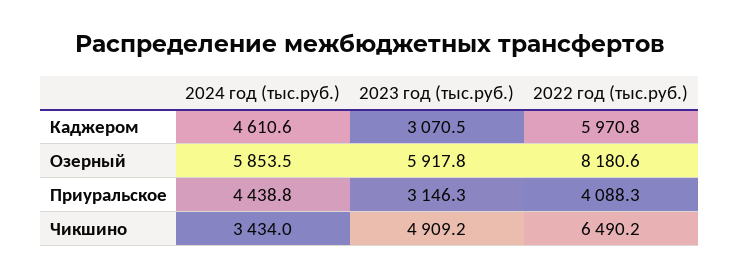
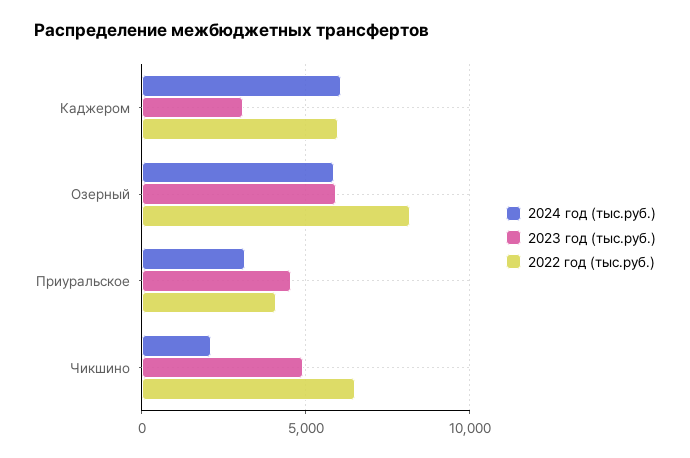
2024 год (тыс.руб.), Каджером: 4610.6 -> 6000
2024 год (тыс.руб.), Приуральское: 4438.8 -> 3000
2023 год (тыс.руб.), Приуральское: 3146.3 -> 4500
2024 год (тыс.руб.), Чикшино: 3434 -> 2000

